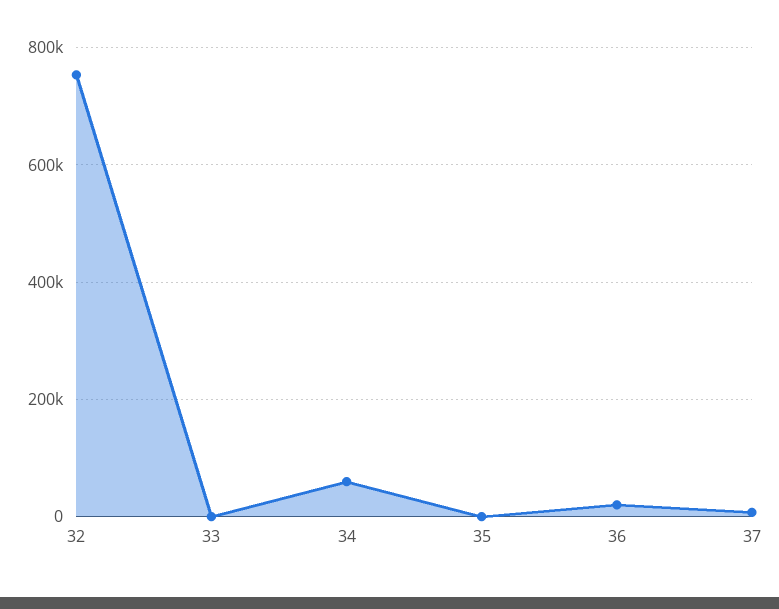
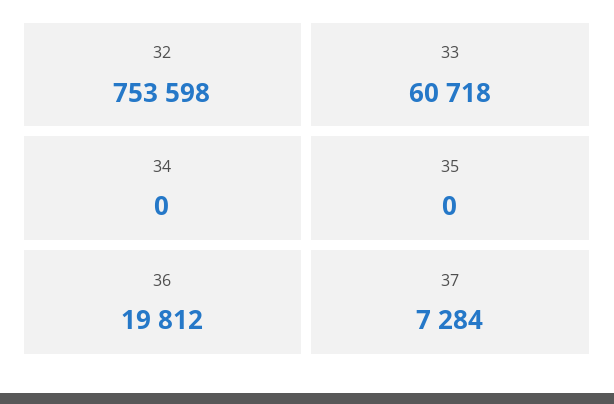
33: 0 -> 60718
34: 60000 -> 0

